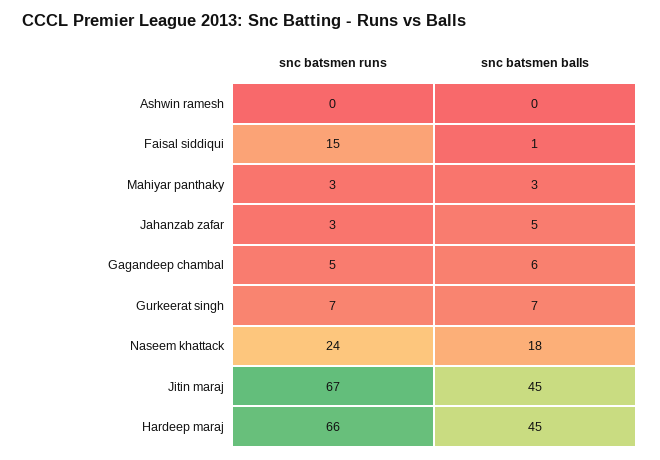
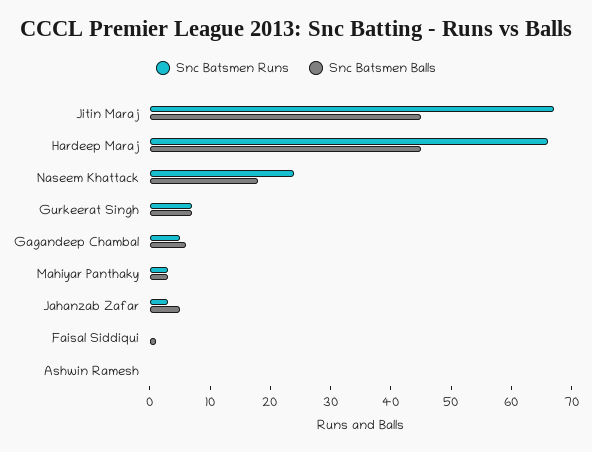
snc batsmen runs, Faisal siddiqui: 15 -> 0

